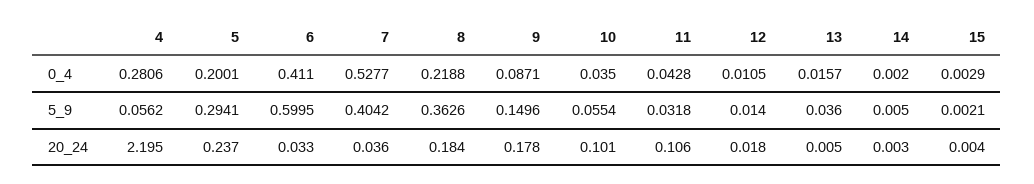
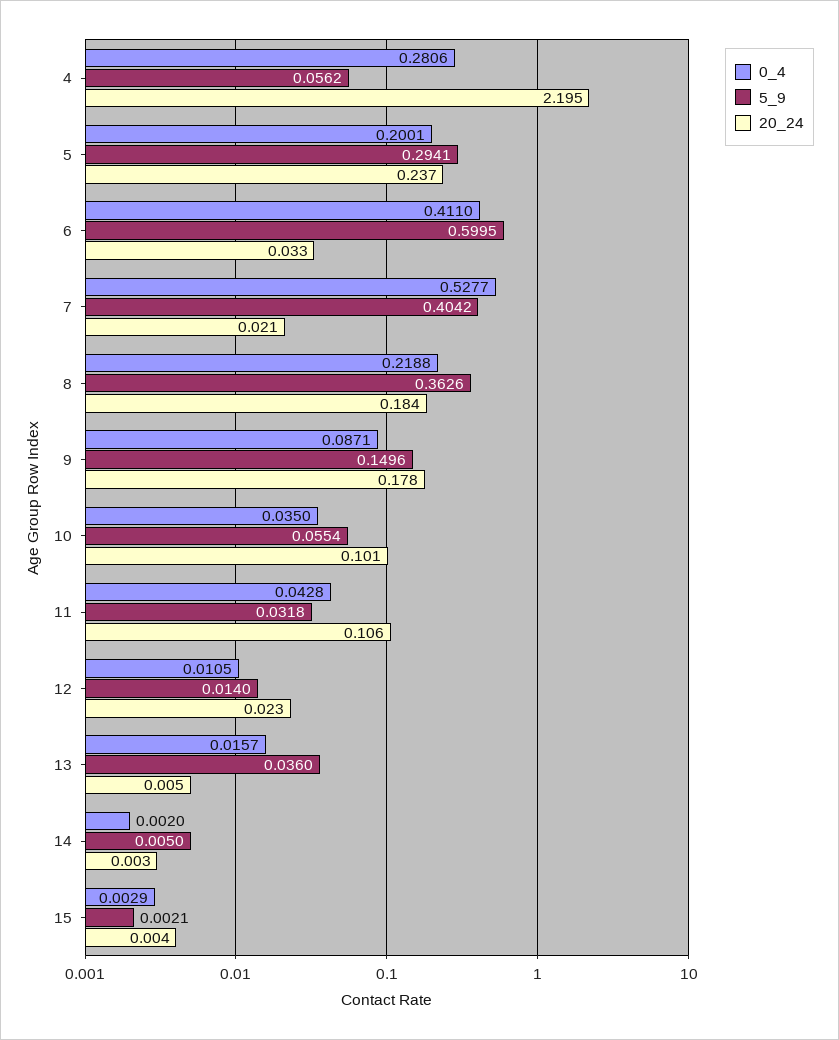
20_24, 7: 0.036 -> 0.021
20_24, 12: 0.018 -> 0.023

